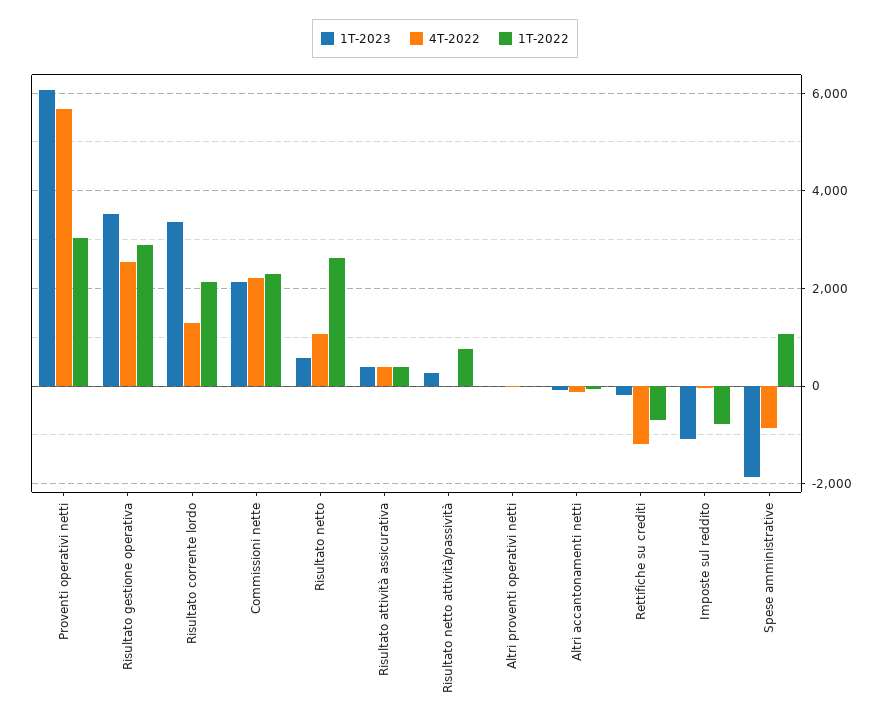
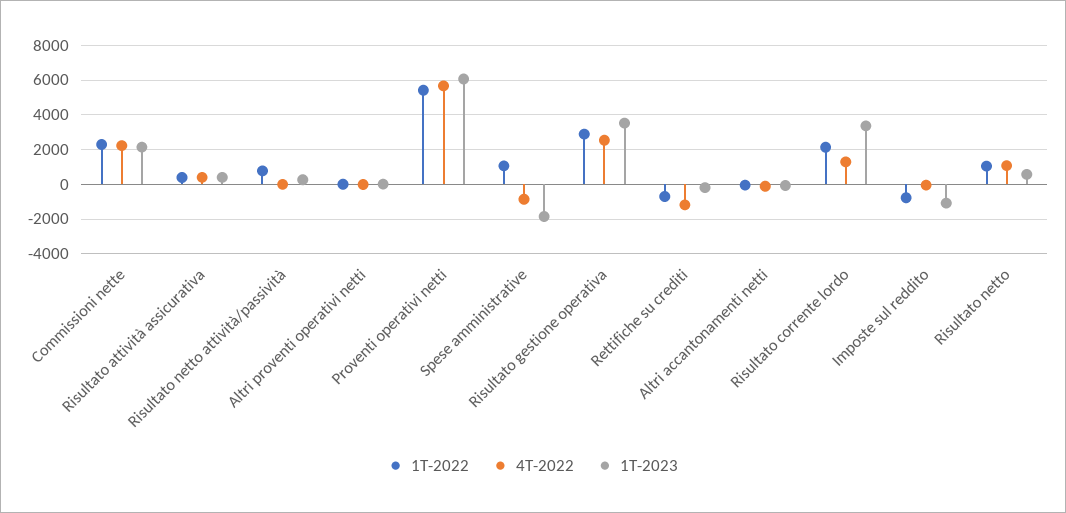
1T-2022, Proventi operativi netti: 3000 -> 5500
1T-2022, Risultato netto: 2600 -> 1000

